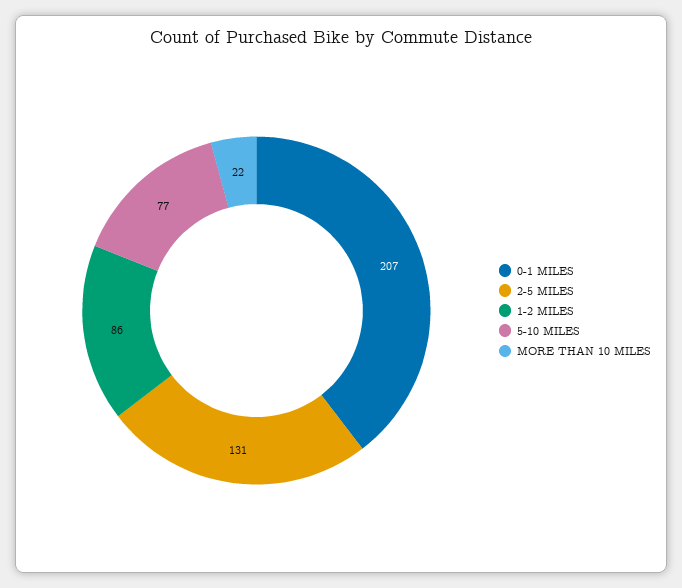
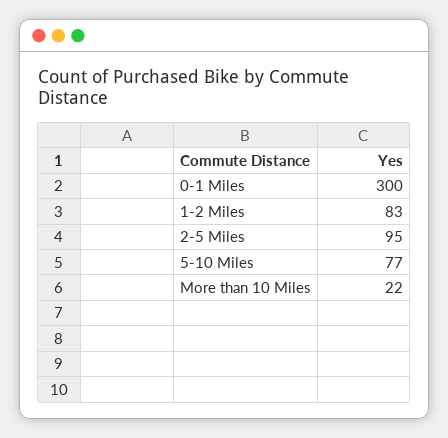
0-1 MILES: 207 -> 300
2-5 MILES: 131 -> 95
1-2 MILES: 86 -> 83

